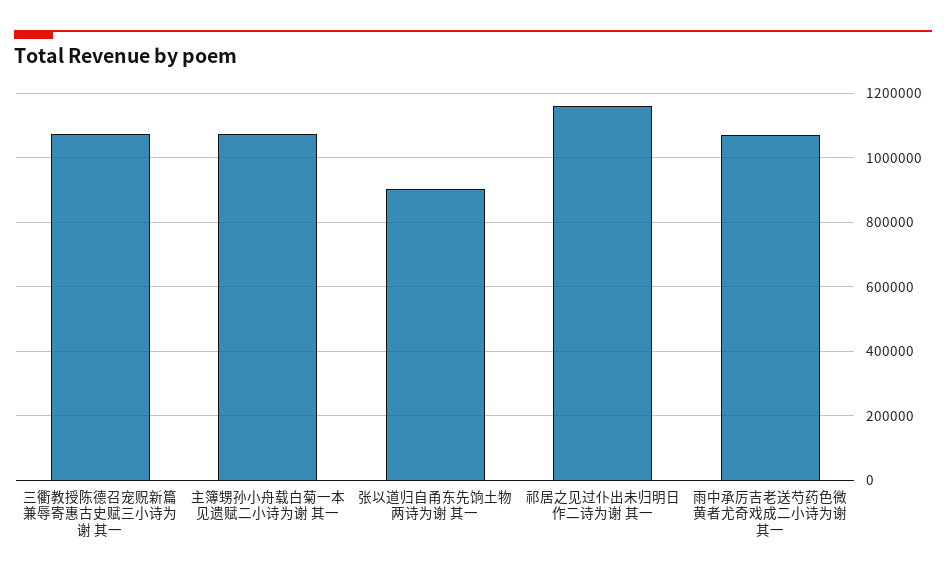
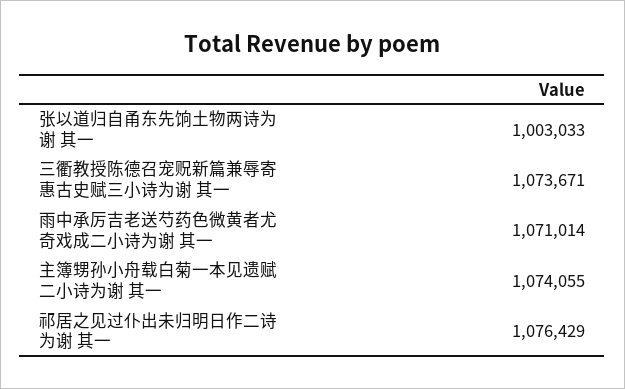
张以道归自甬东先饷土物两诗为谢 其一: 900000 -> 1003033
祁居之见过仆出未归明日作二诗为谢 其一: 1160000 -> 1076429

